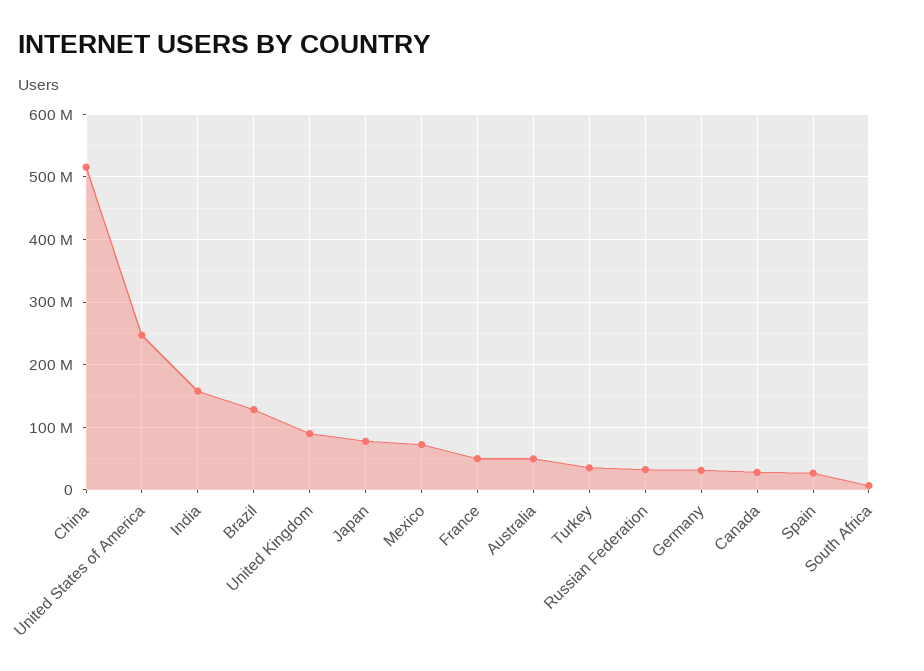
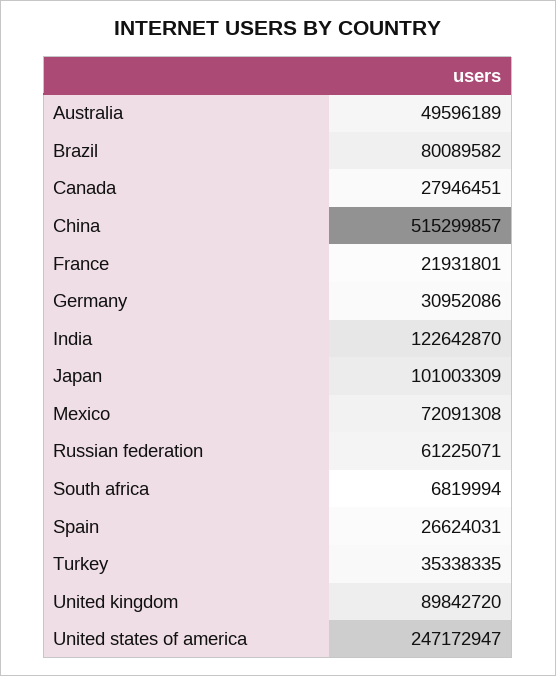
India: 160000000 -> 122642870
Brazil: 130000000 -> 80089582
Japan: 80000000 -> 101003309
France: 50000000 -> 21931801
Russian Federation: 30000000 -> 61225071

